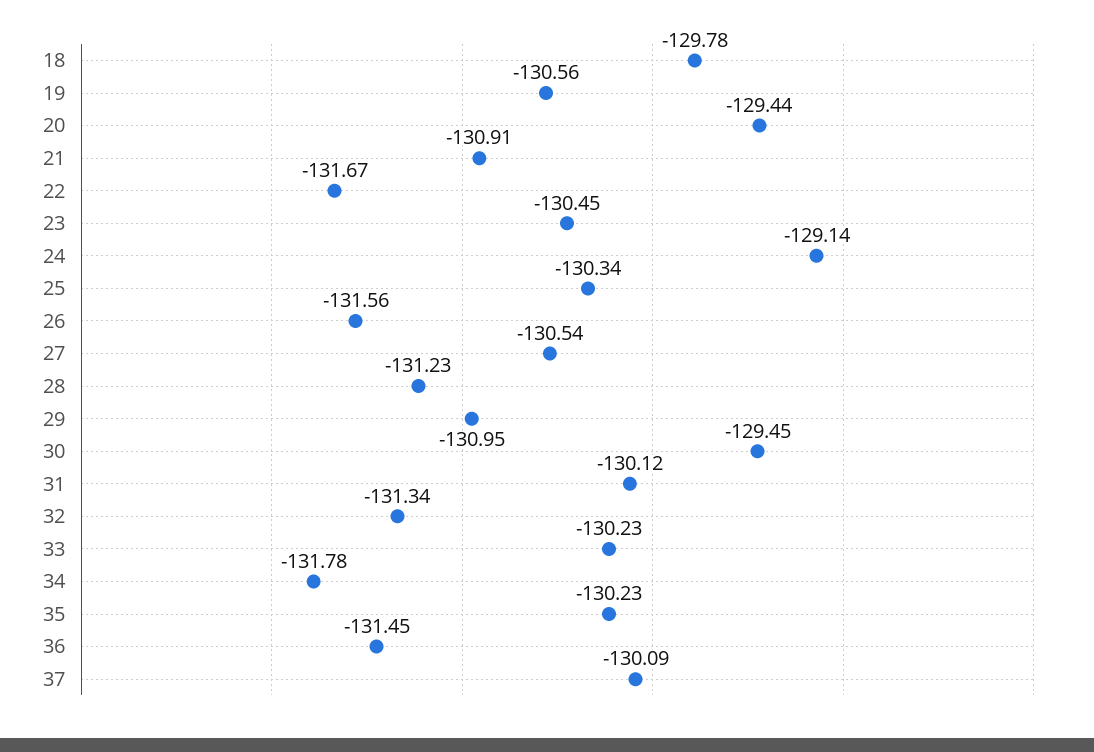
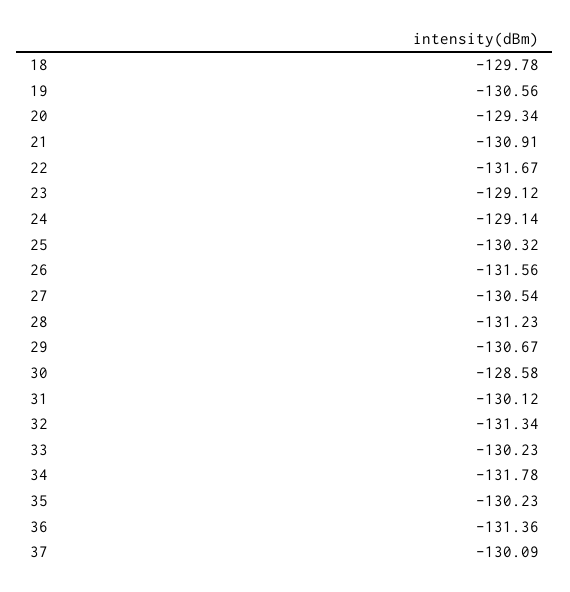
20: -129.44 -> -129.34
23: -130.45 -> -129.12
25: -130.34 -> -130.32
29: -130.95 -> -130.67
30: -129.45 -> -128.58
36: -131.45 -> -131.36

